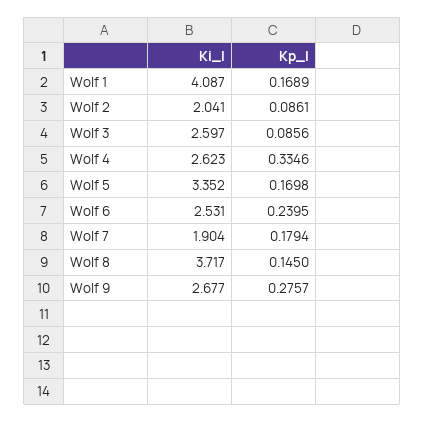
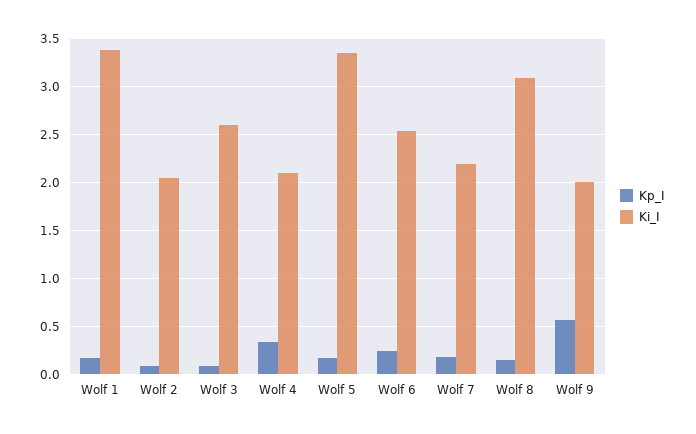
Ki_I, Wolf 1: 4.087 -> 3.4
Ki_I, Wolf 4: 2.623 -> 2.1
Ki_I, Wolf 7: 1.904 -> 2.2
Ki_I, Wolf 8: 3.717 -> 3.1
Ki_I, Wolf 9: 2.677 -> 2
Kp_I, Wolf 9: 0.2757 -> 0.6

